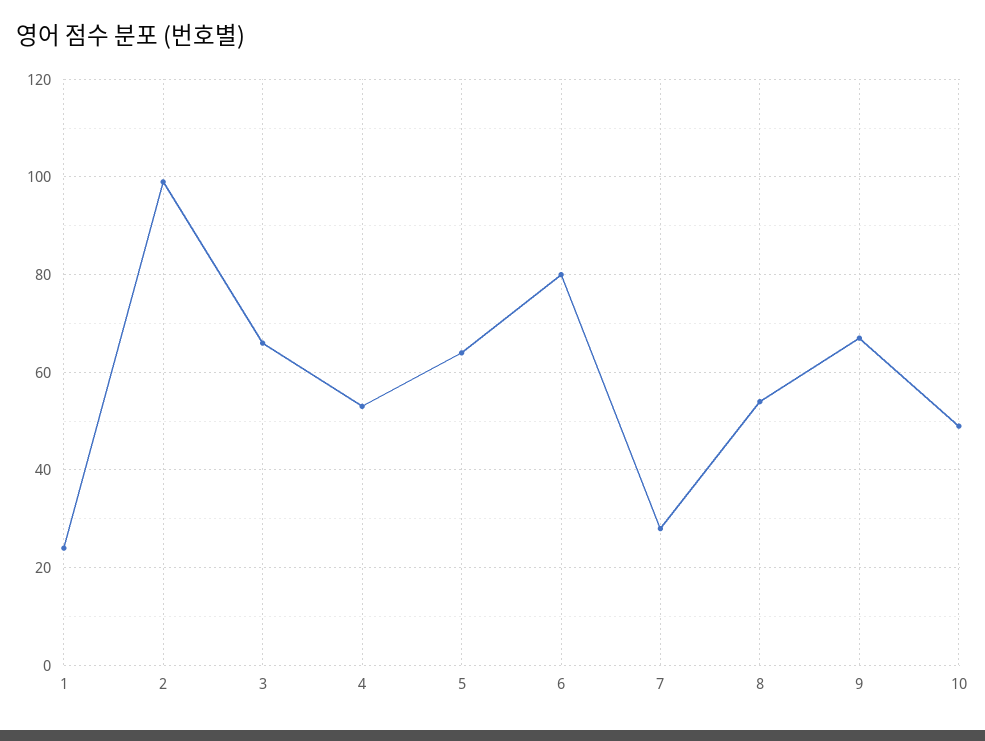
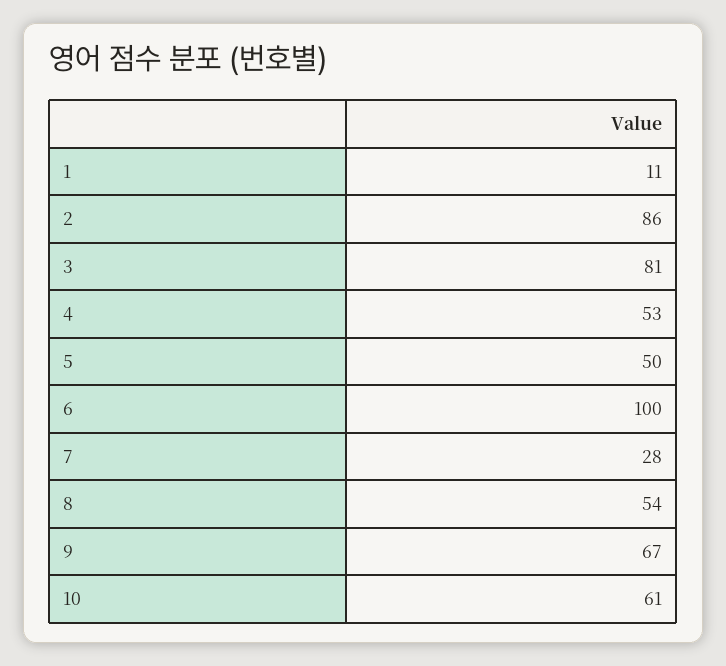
1: 25 -> 11
2: 100 -> 86
3: 65 -> 81
5: 65 -> 50
6: 80 -> 100
10: 50 -> 61

